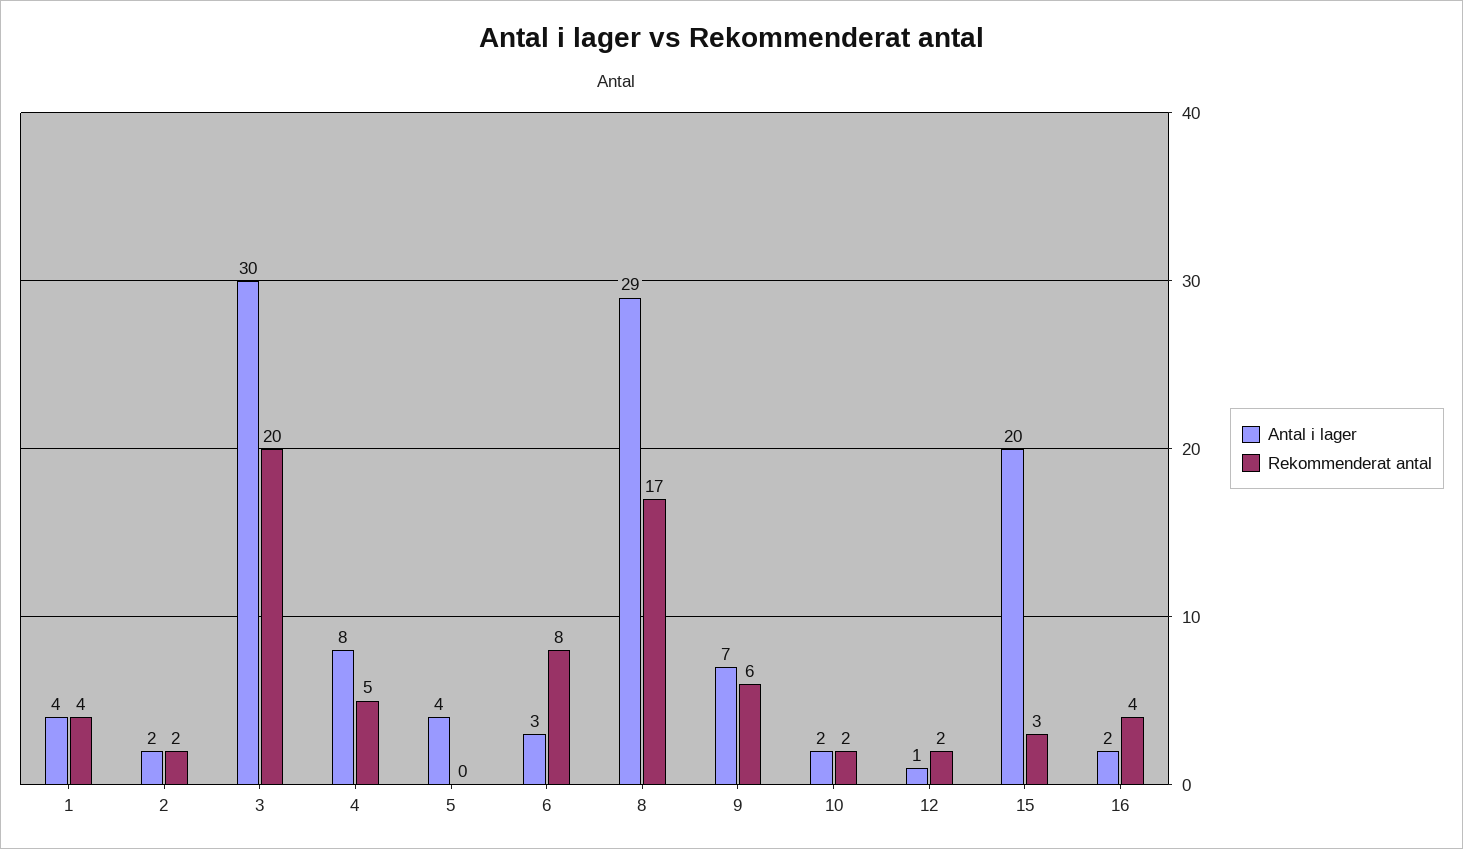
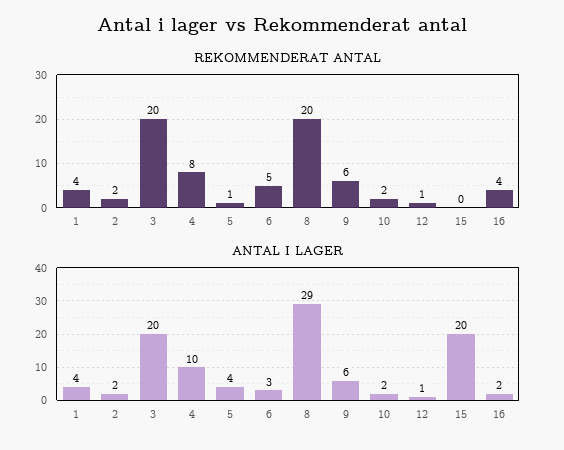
Antal i lager, 3: 30 -> 20
Antal i lager, 4: 8 -> 10
Rekommenderat antal, 4: 5 -> 8
Rekommenderat antal, 5: 0 -> 1
Rekommenderat antal, 6: 8 -> 5
Rekommenderat antal, 8: 17 -> 20
Antal i lager, 9: 7 -> 6
Rekommenderat antal, 12: 2 -> 1
Rekommenderat antal, 15: 3 -> 0

